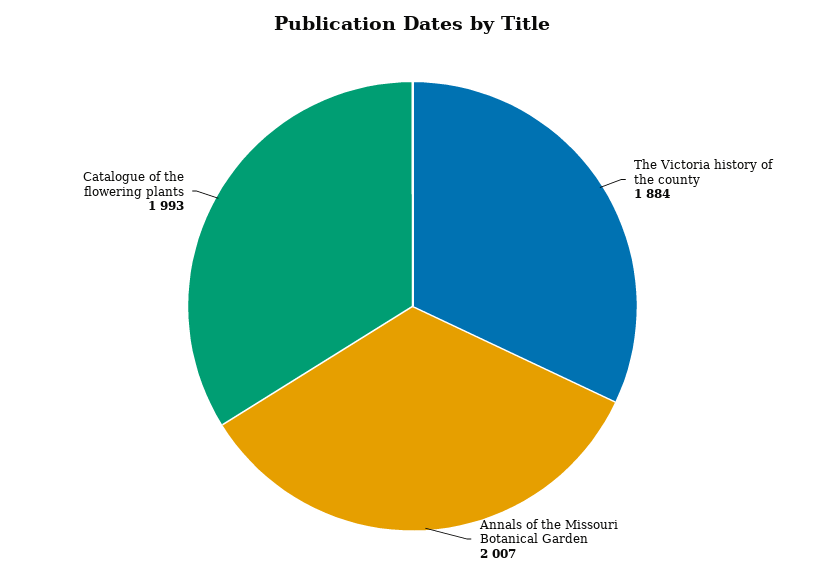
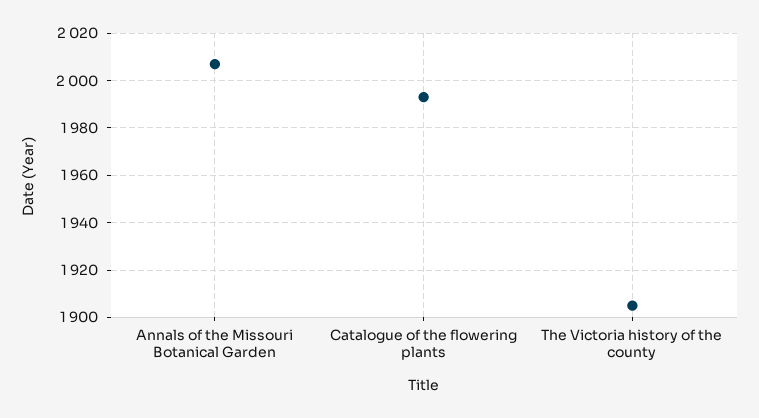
The Victoria history of the county: 1884 -> 1905

